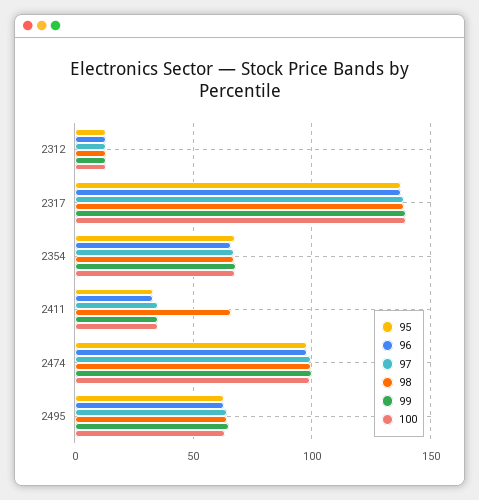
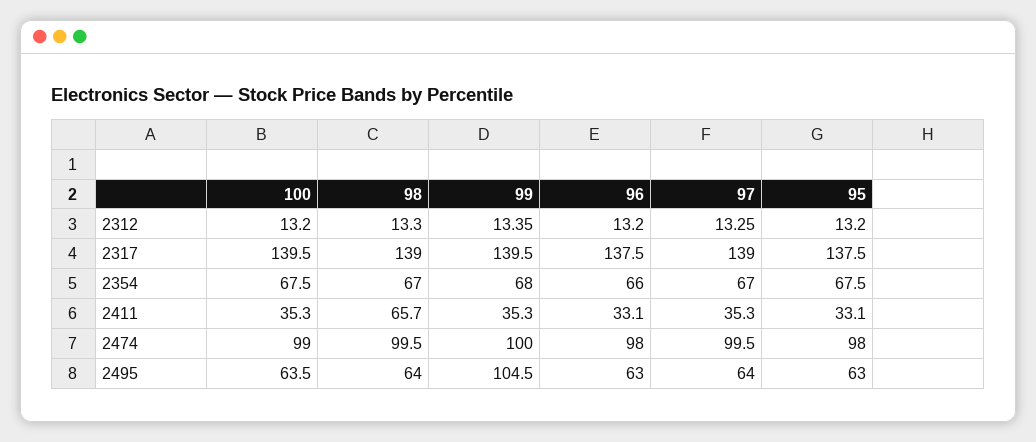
99, 2495: 65 -> 104.5

